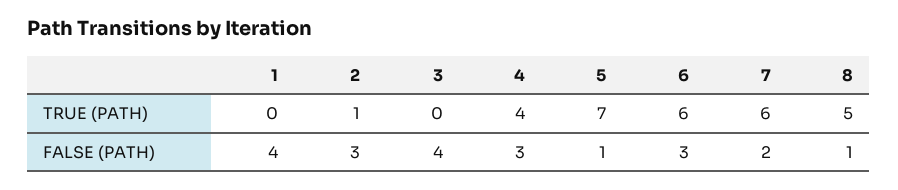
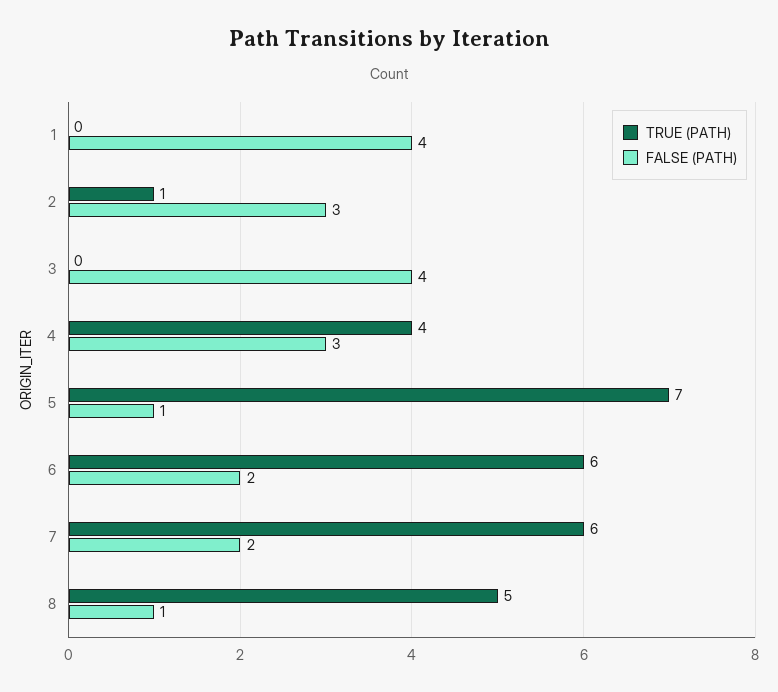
FALSE (PATH), 6: 3 -> 2

